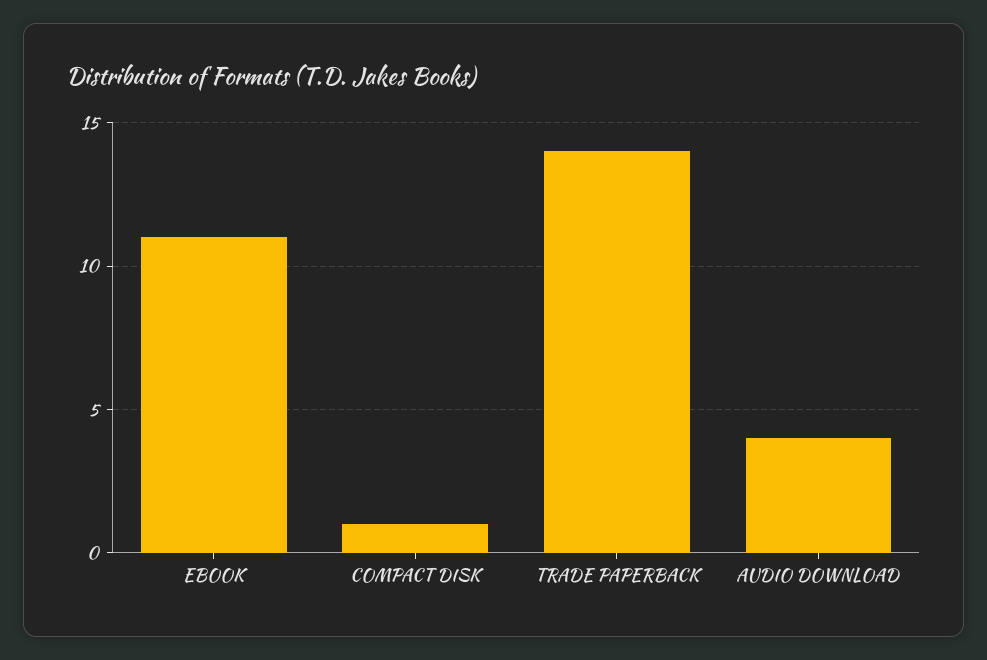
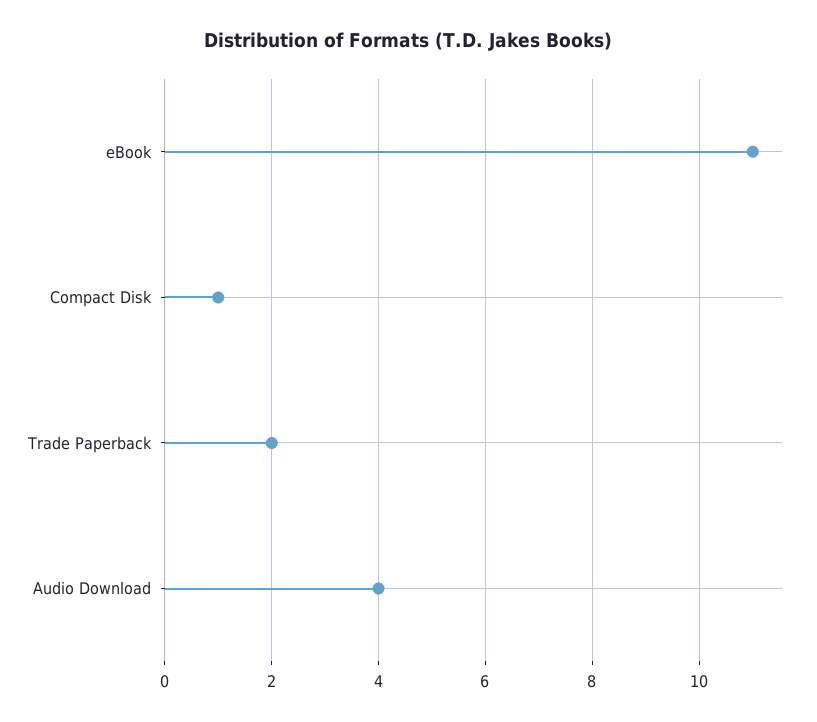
TRADE PAPERBACK: 14 -> 2

